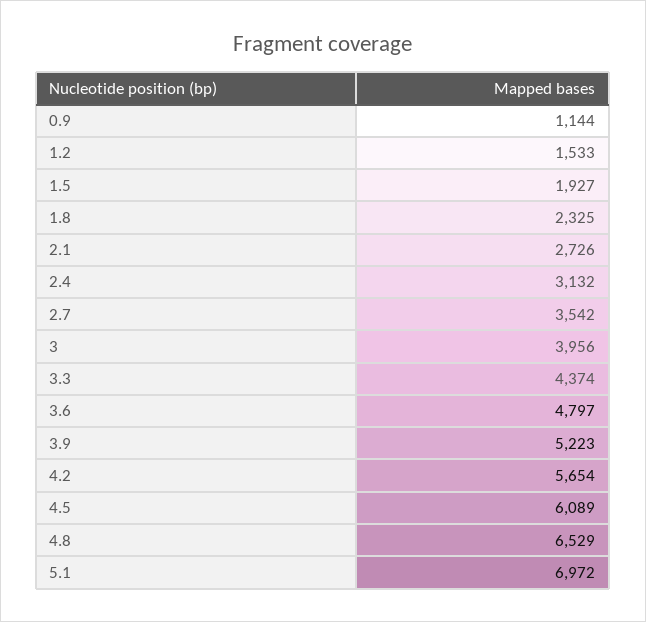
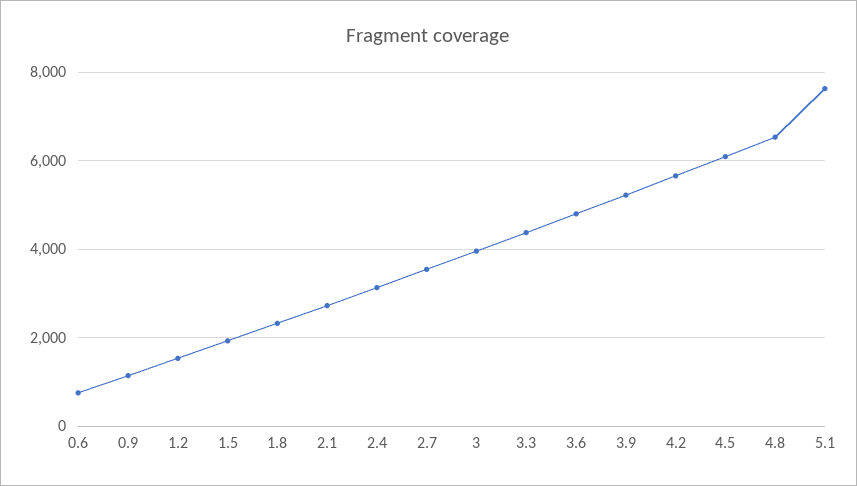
5.1: 6972 -> 7600
0.6: none -> 800

